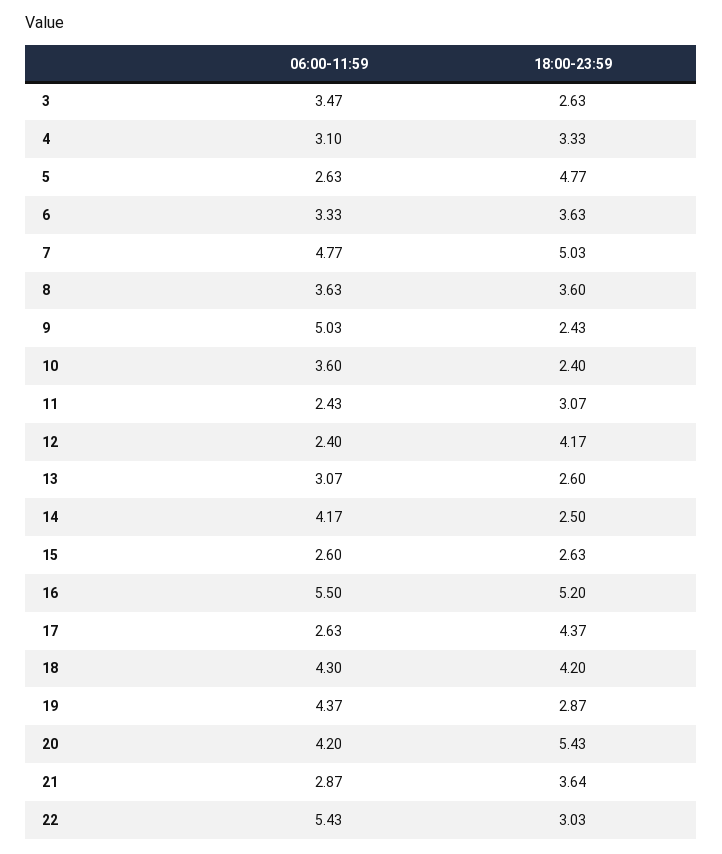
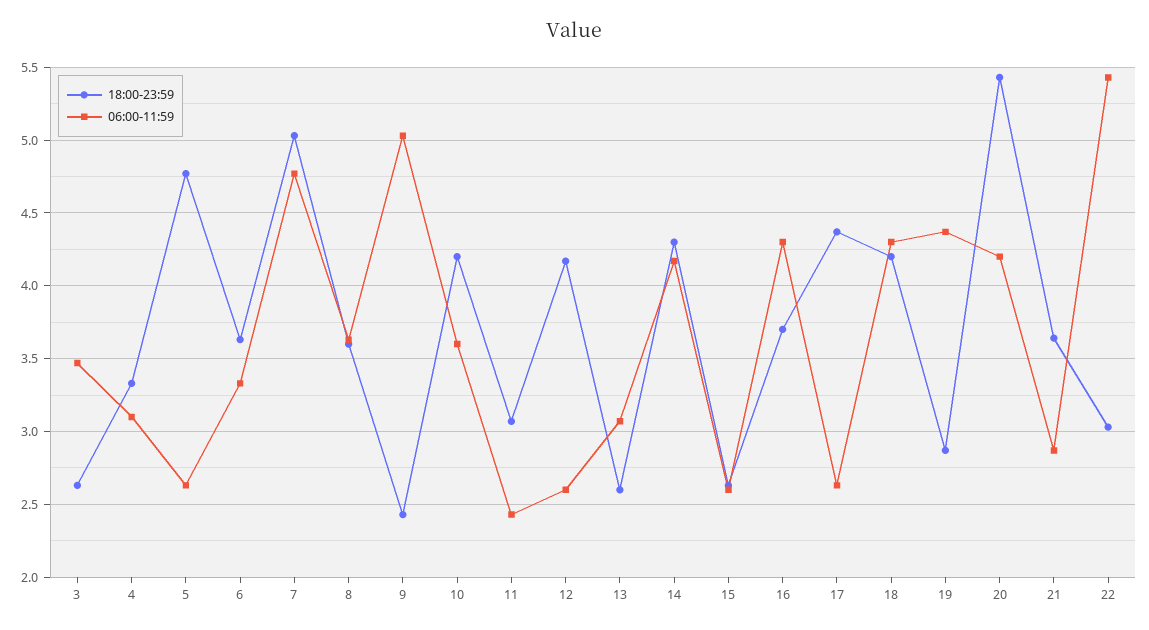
18:00-23:59, 10: 2.4 -> 4.2
06:00-11:59, 12: 2.4 -> 2.6
18:00-23:59, 14: 2.5 -> 4.3
06:00-11:59, 16: 5.5 -> 4.3
18:00-23:59, 16: 5.2 -> 3.7

